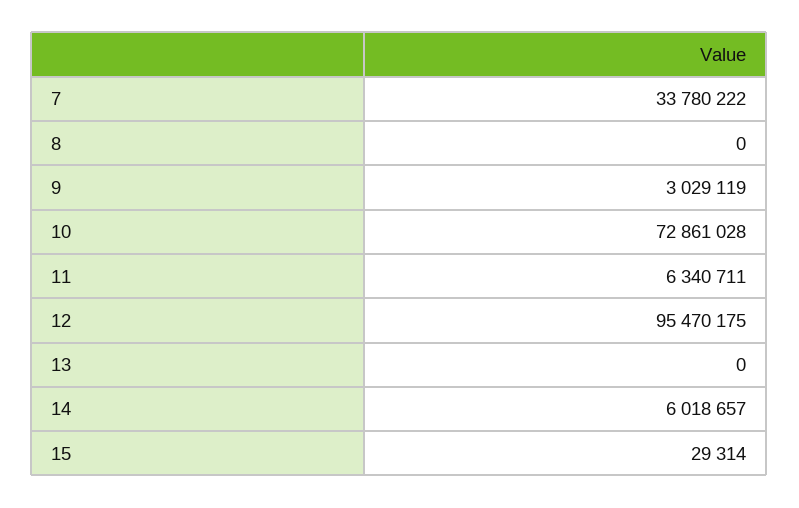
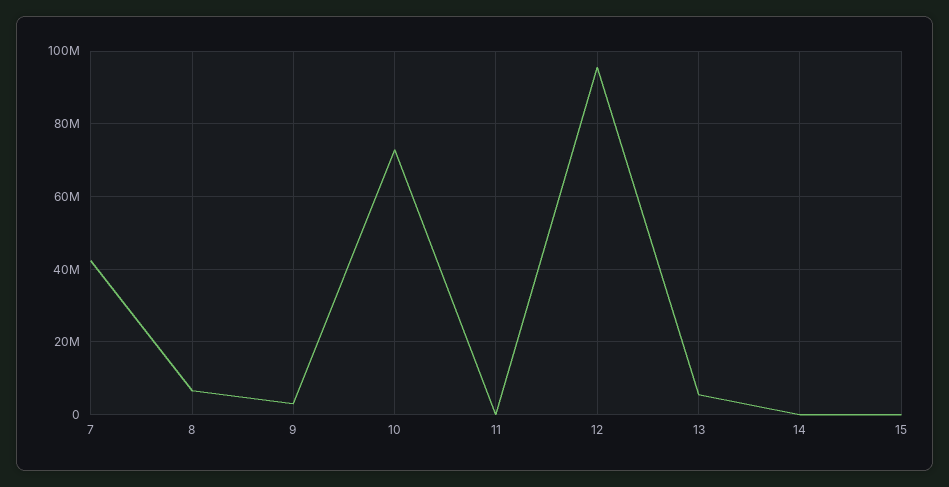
7: 33780222 -> 42000000
8: 0 -> 6000000
11: 6340711 -> 0
13: 0 -> 6000000
14: 6018657 -> 0

